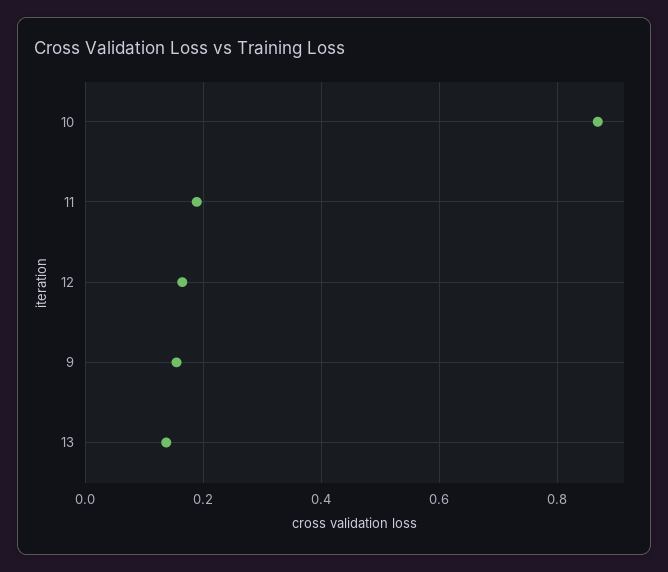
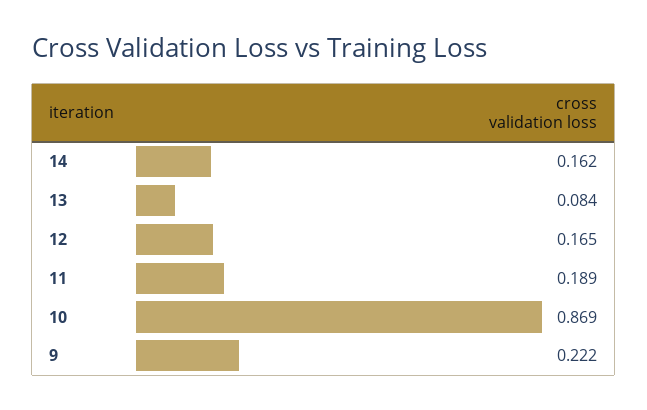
9: 0.16 -> 0.222
13: 0.14 -> 0.084
14: none -> 0.162

